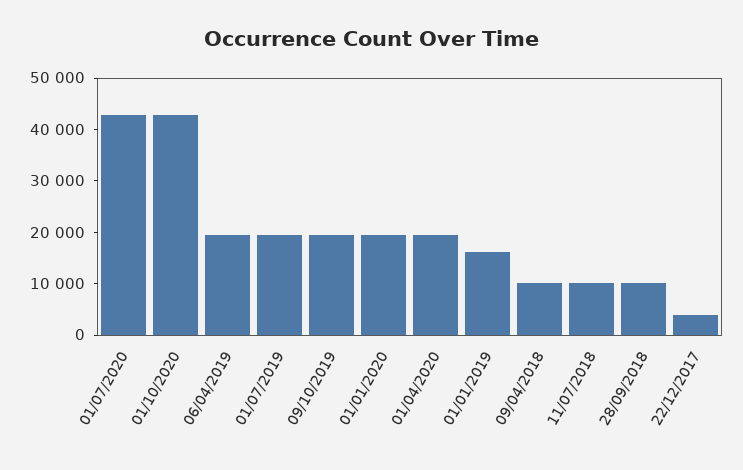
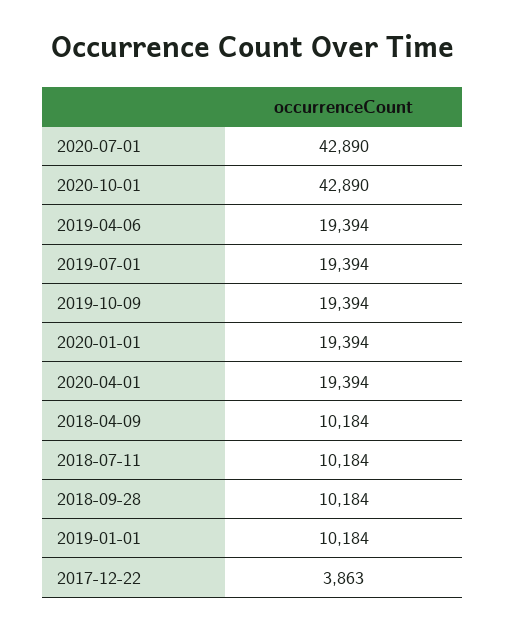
01/01/2019: 16000 -> 10184

